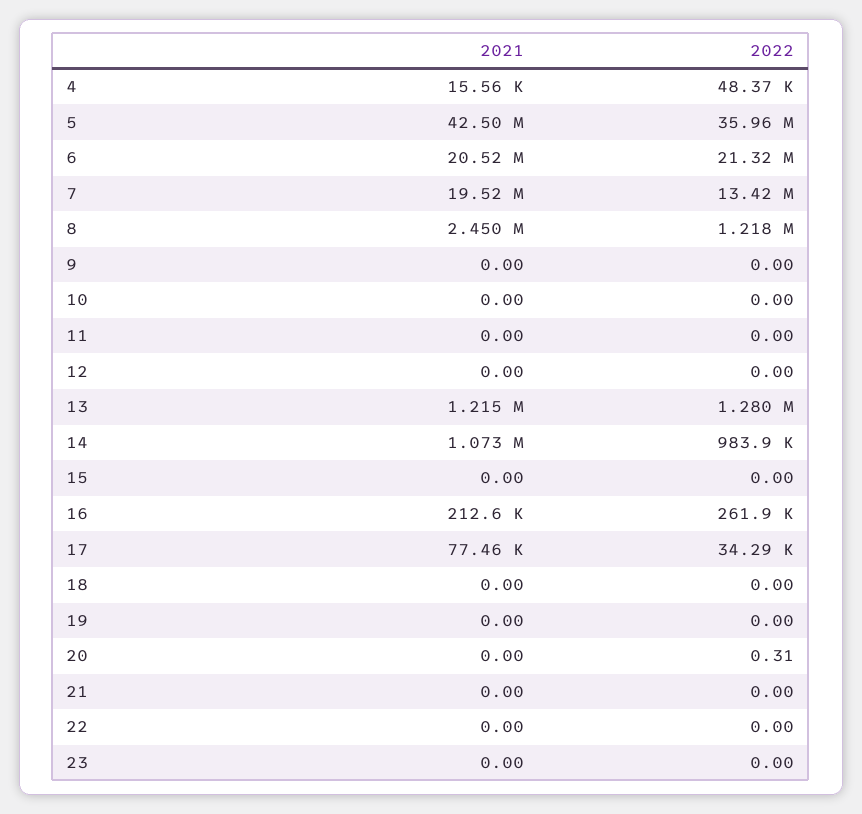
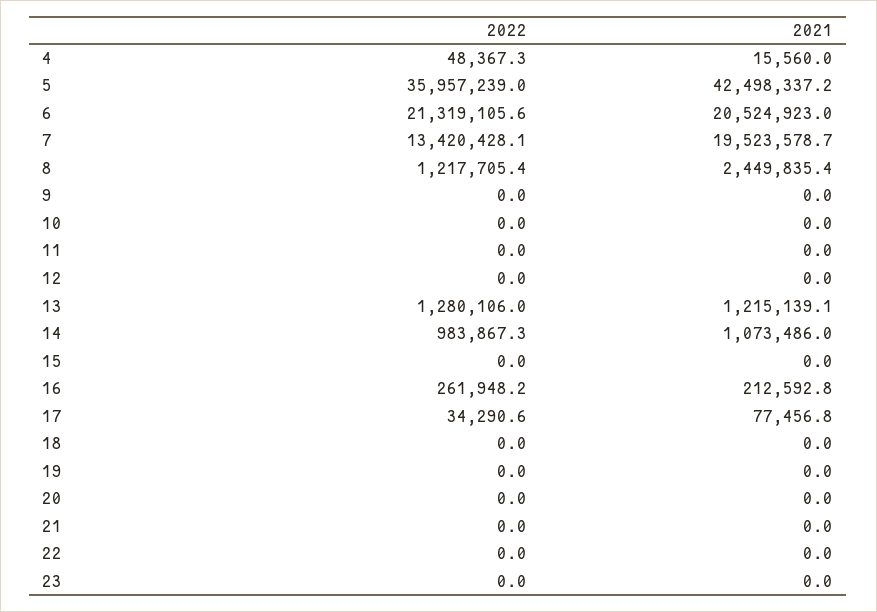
2022, 20: 0.31 -> 0

